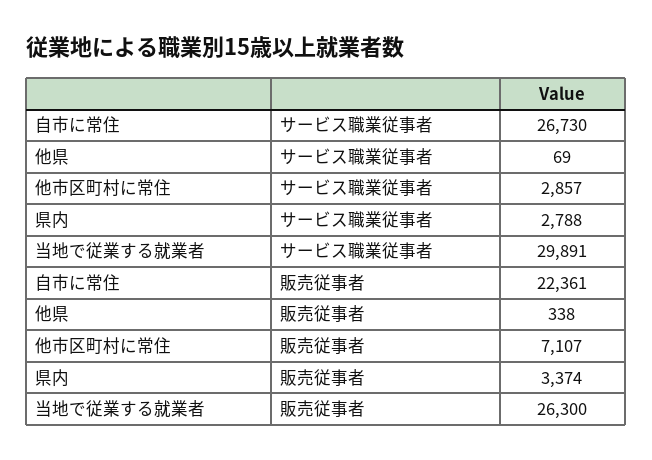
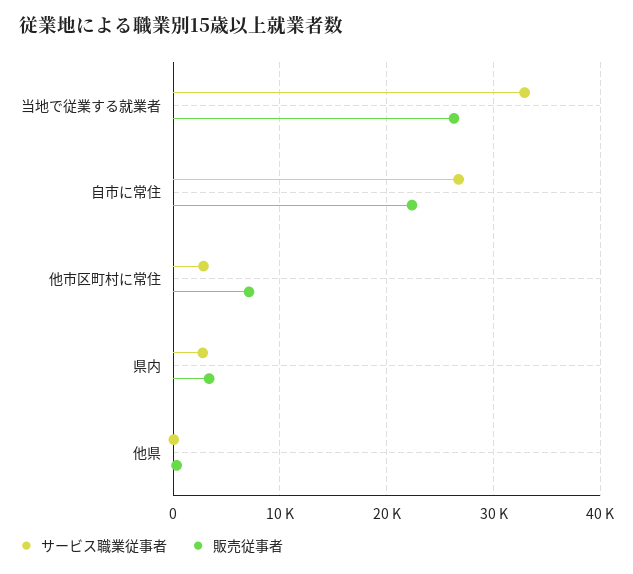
サービス職業従事者, 当地で従業する就業者: 29891 -> 33000

